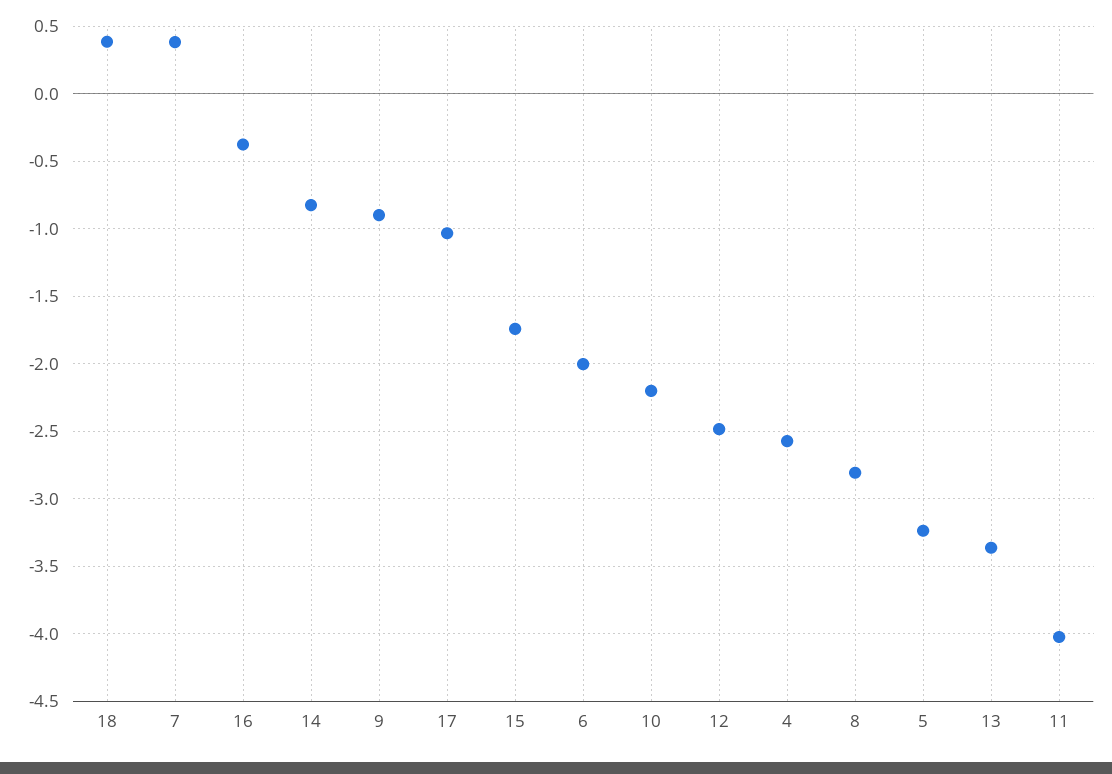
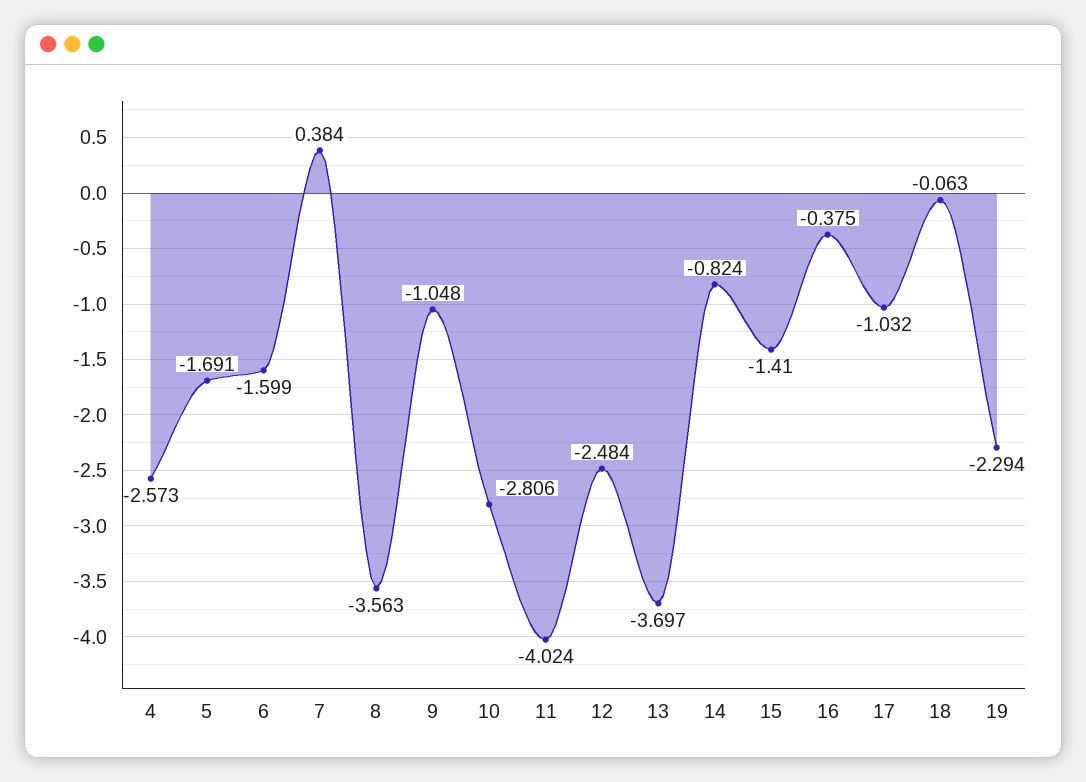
18: 0.4 -> -0.063
9: -0.9 -> -1.048
15: -1.75 -> -1.41
6: -2 -> -1.599
10: -2.2 -> -2.806
8: -2.8 -> -3.563
5: -3.25 -> -1.691
13: -3.35 -> -3.697
19: none -> -2.294

